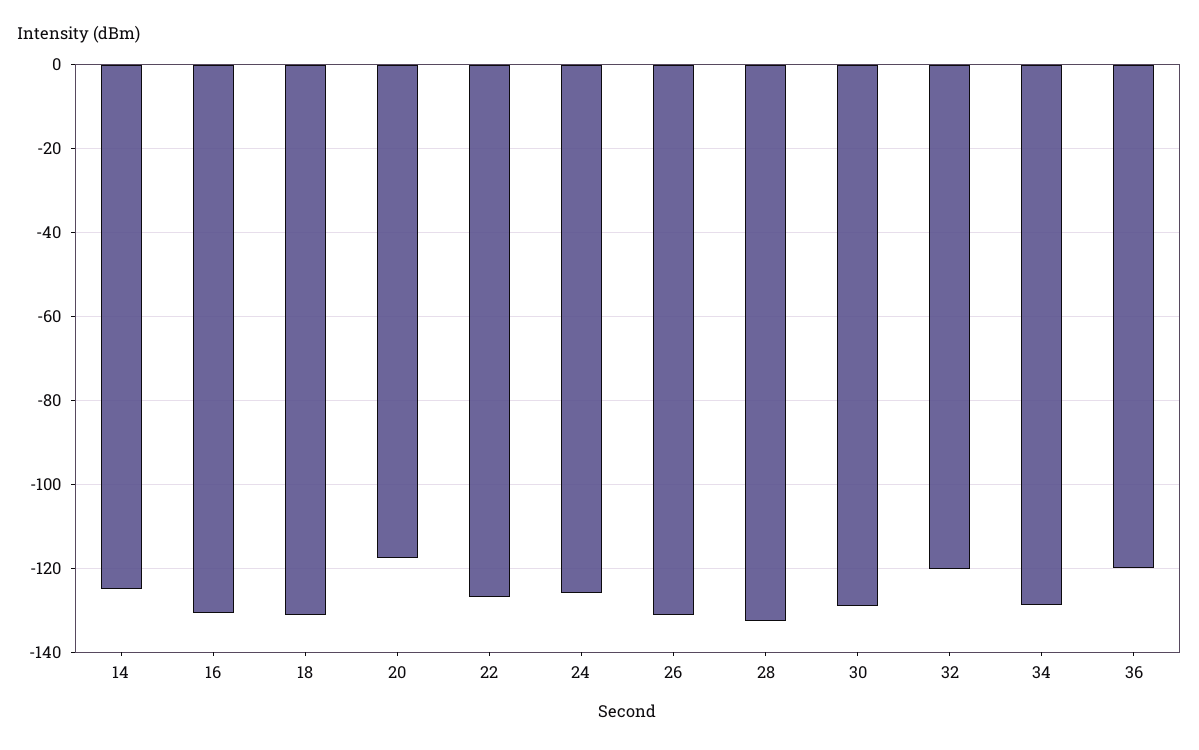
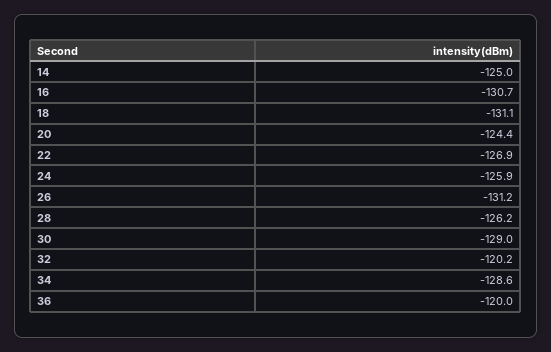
20: -118 -> -124.4
28: -132 -> -126.2

